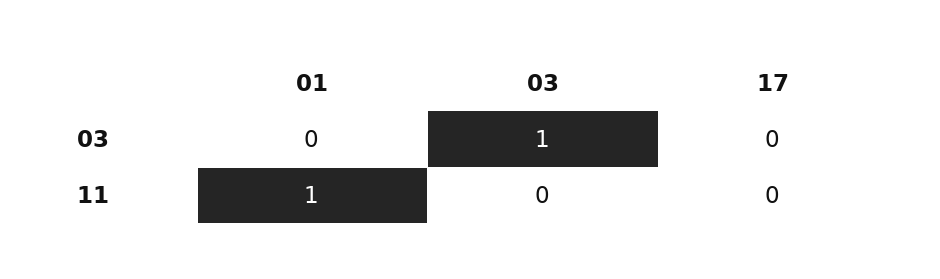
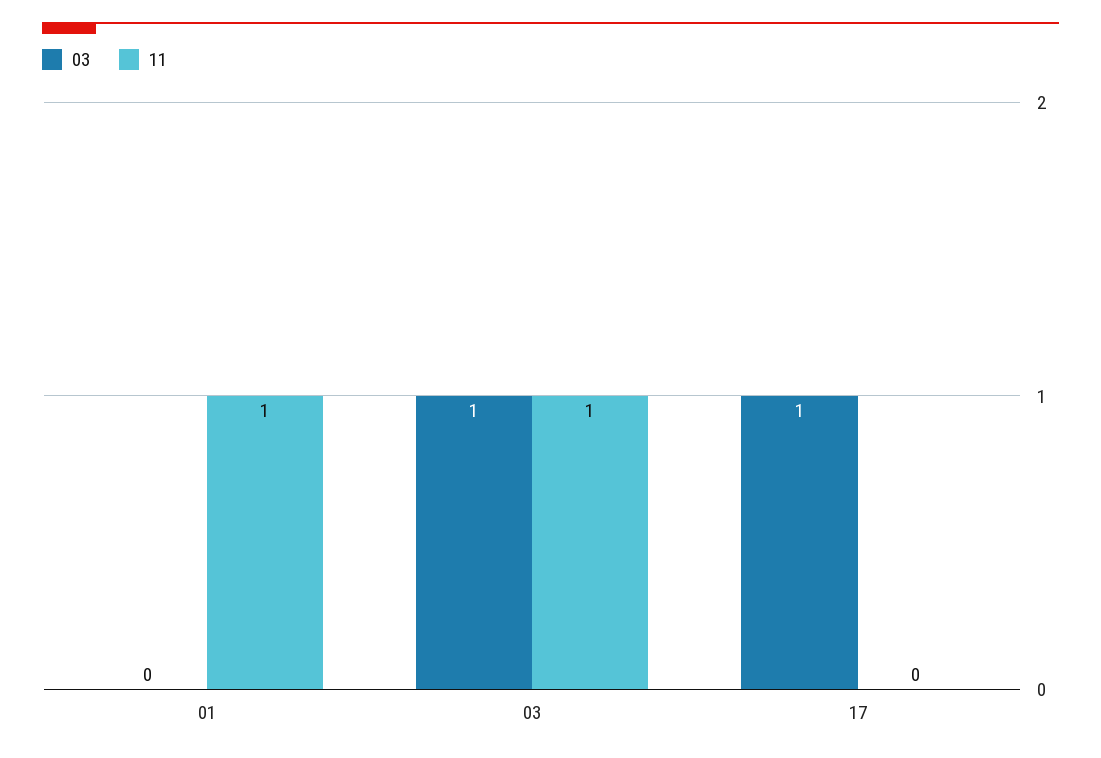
03, 17: 0 -> 1
11, 03: 0 -> 1

